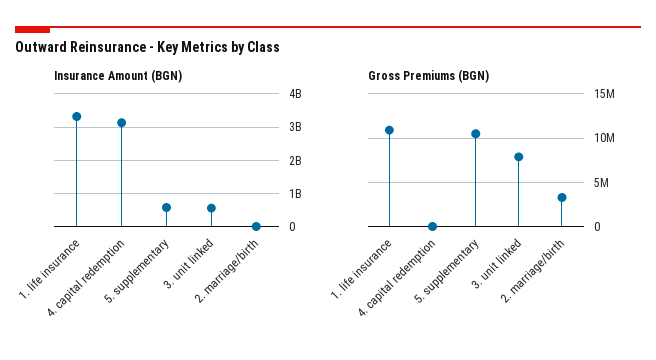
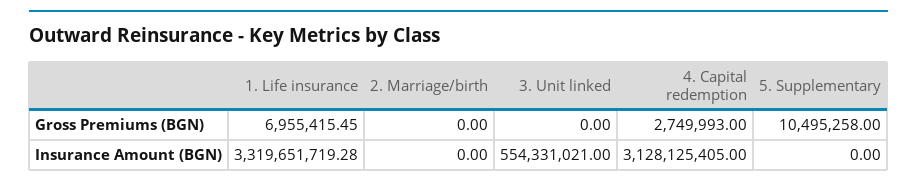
Insurance Amount (BGN), 5. supplementary: 600000000 -> 0
Gross Premiums (BGN), 1. life insurance: 11000000 -> 6955415.45
Gross Premiums (BGN), 4. capital redemption: 0 -> 2749993
Gross Premiums (BGN), 3. unit linked: 8000000 -> 0
Gross Premiums (BGN), 2. marriage/birth: 3000000 -> 0

